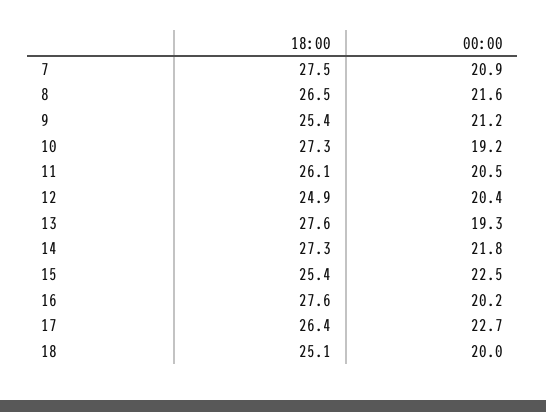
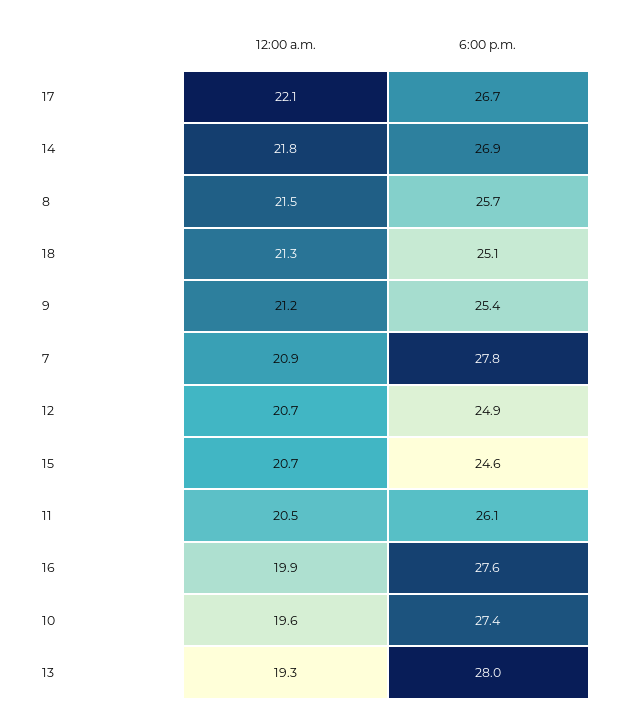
18:00, 7: 27.5 -> 27.8
18:00, 8: 26.5 -> 25.7
00:00, 8: 21.6 -> 21.5
18:00, 10: 27.3 -> 27.4
00:00, 10: 19.2 -> 19.6
00:00, 12: 20.4 -> 20.7
18:00, 13: 27.6 -> 28
18:00, 14: 27.3 -> 26.9
18:00, 15: 25.4 -> 24.6
00:00, 15: 22.5 -> 20.7
00:00, 16: 20.2 -> 19.9
18:00, 17: 26.4 -> 26.7
00:00, 17: 22.7 -> 22.1
00:00, 18: 20 -> 21.3

